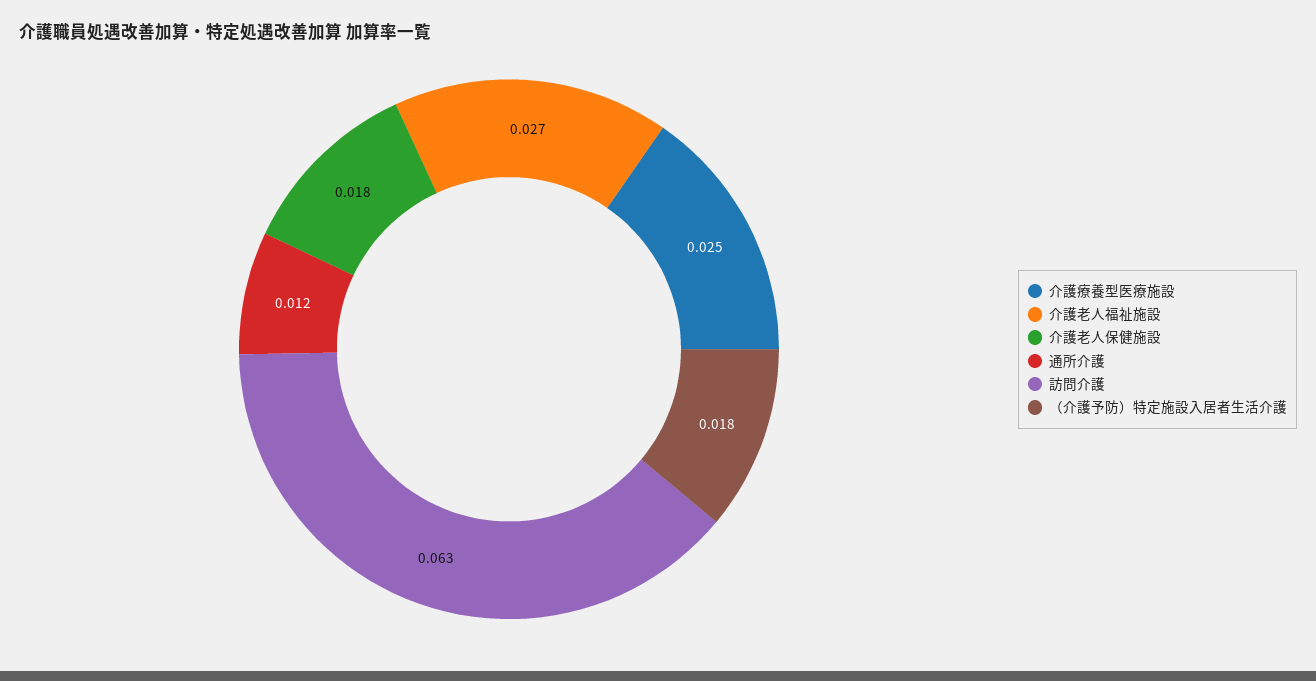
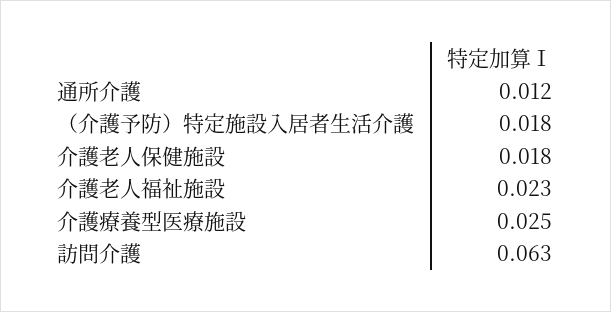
介護老人福祉施設: 0.027 -> 0.023

